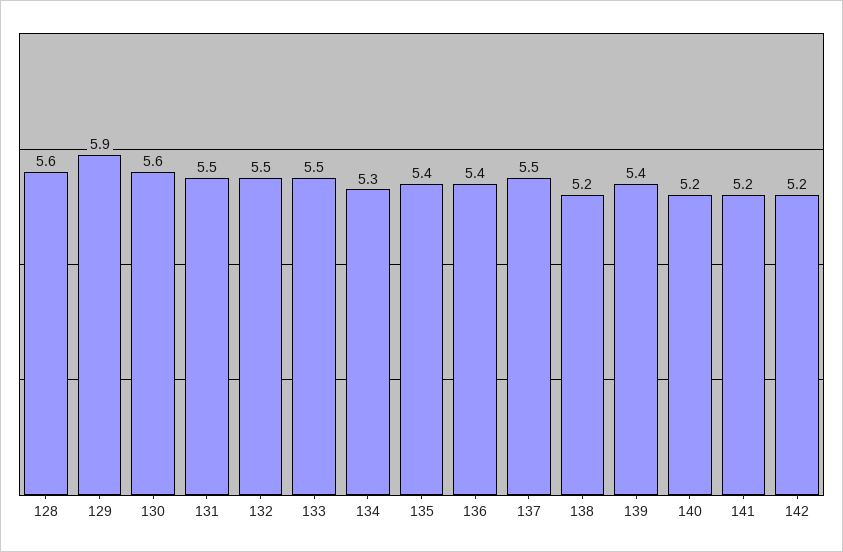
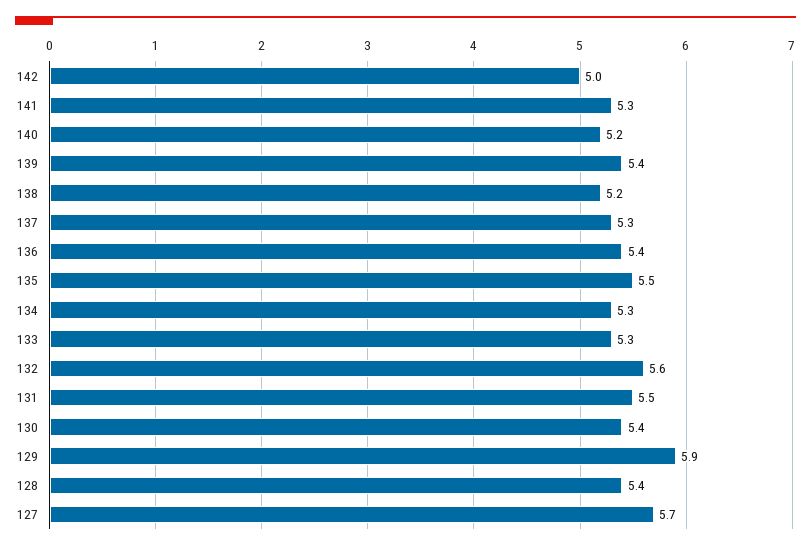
128: 5.6 -> 5.4
130: 5.6 -> 5.4
132: 5.5 -> 5.6
133: 5.5 -> 5.3
135: 5.4 -> 5.5
137: 5.5 -> 5.3
141: 5.2 -> 5.3
142: 5.2 -> 5
127: none -> 5.7

